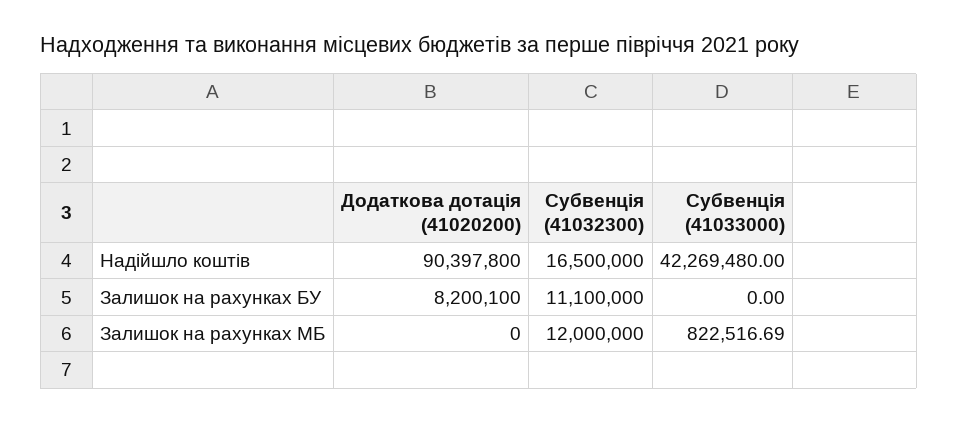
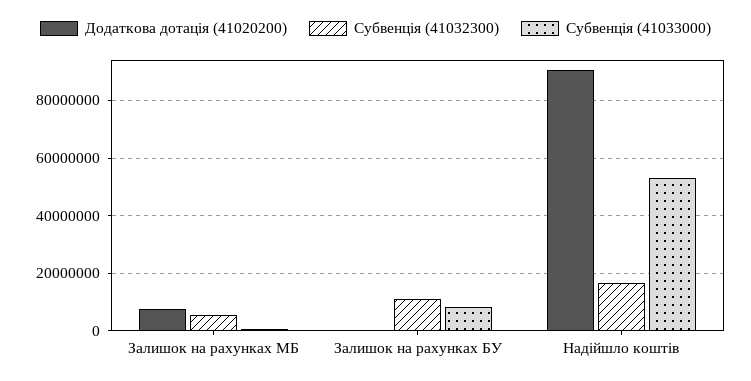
Субвенція (41033000), Надійшло коштів: 42269480 -> 52500000
Додаткова дотація (41020200), Залишок на рахунках БУ: 8200100 -> 0
Субвенція (41033000), Залишок на рахунках БУ: 0 -> 7500000
Додаткова дотація (41020200), Залишок на рахунках МБ: 0 -> 7500000
Субвенція (41032300), Залишок на рахунках МБ: 12000000 -> 5000000

